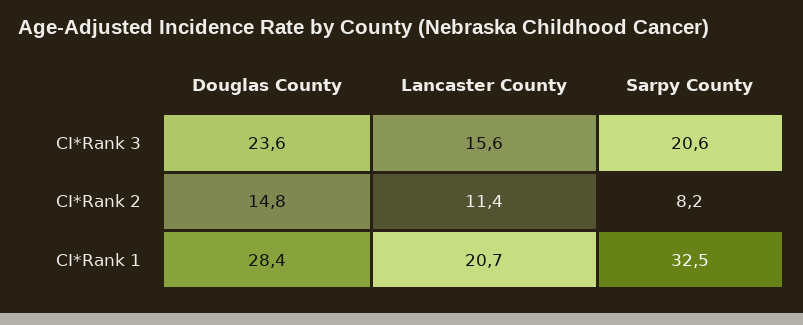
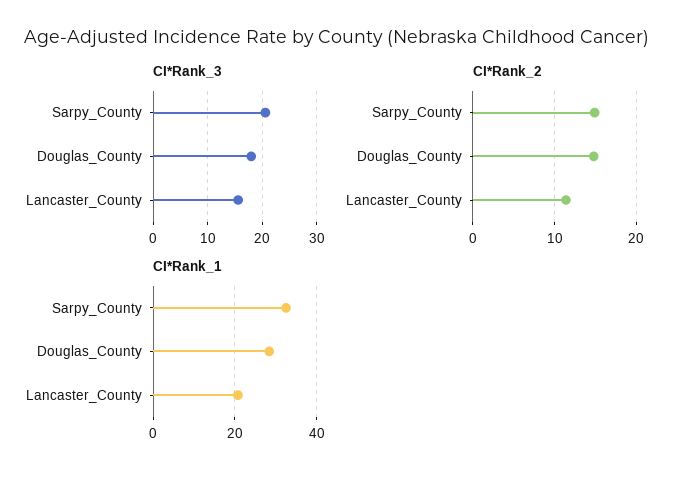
CI*Rank 3, Douglas County: 23.6 -> 18
CI*Rank 2, Sarpy County: 8.2 -> 15

